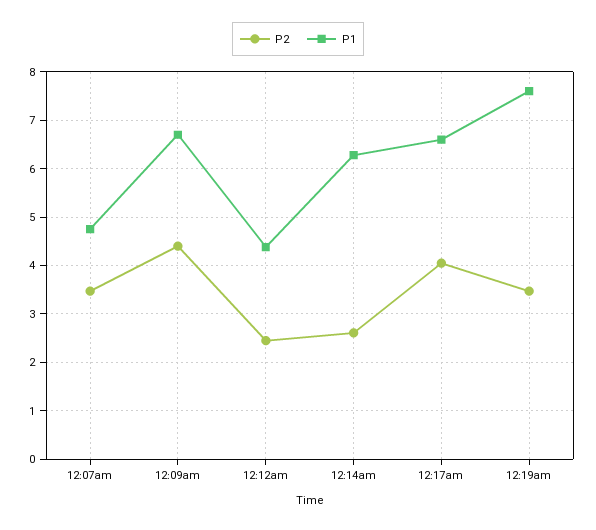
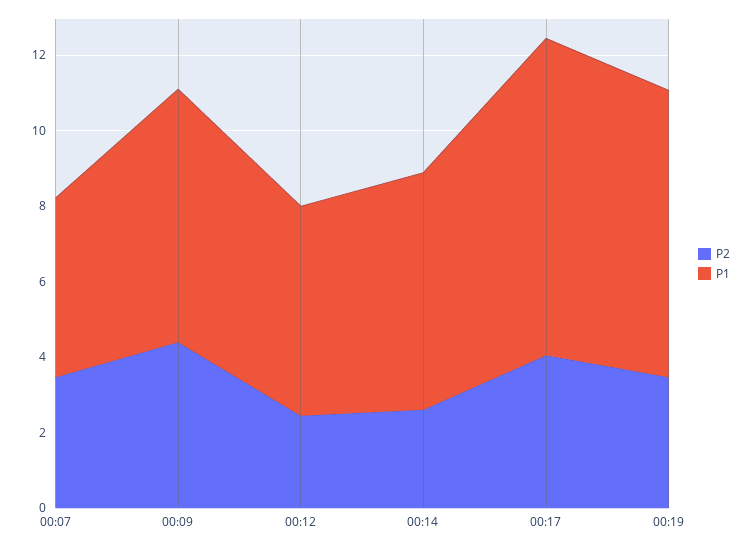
P1, 12:12am: 4.4 -> 5.5
P1, 12:17am: 6.6 -> 8.5

